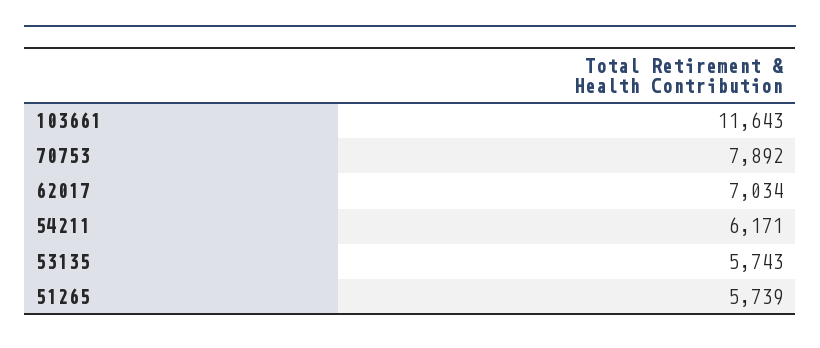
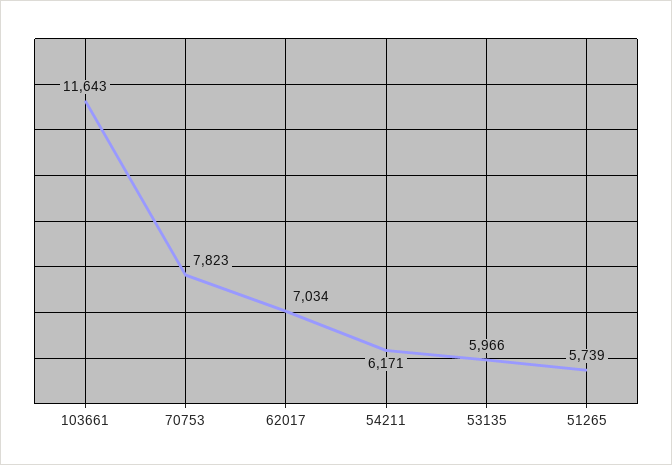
70753: 7892 -> 7823
53135: 5743 -> 5966

